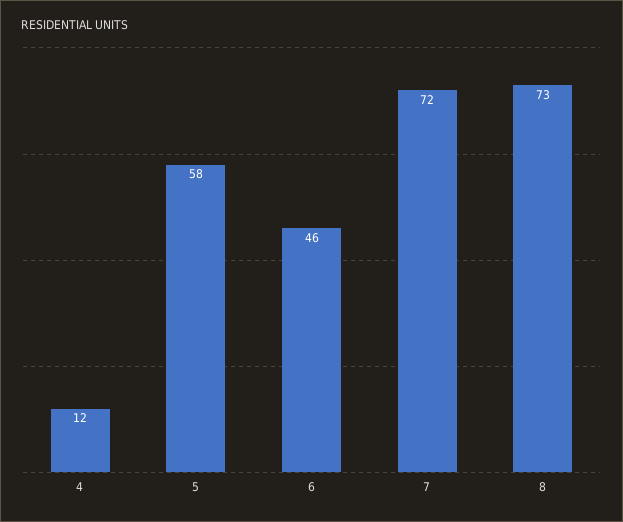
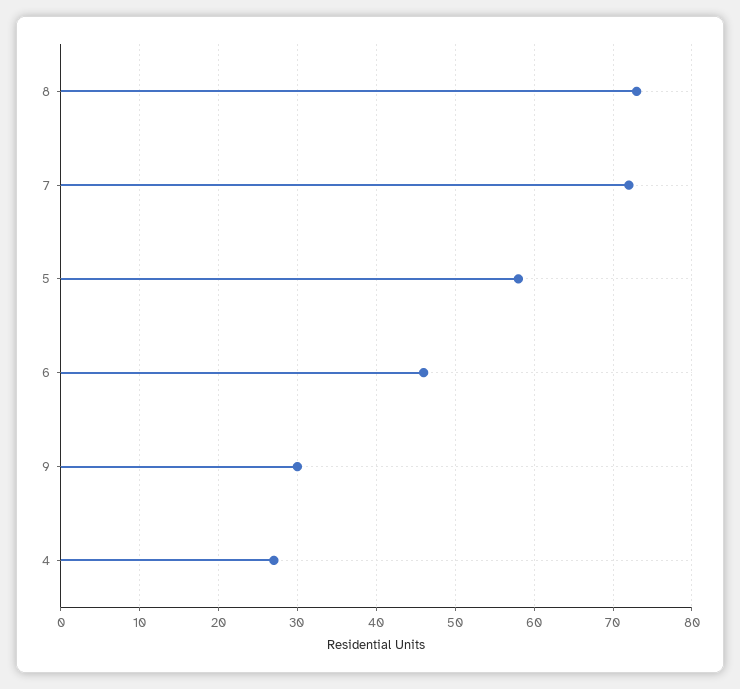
4: 12 -> 27
9: none -> 30

